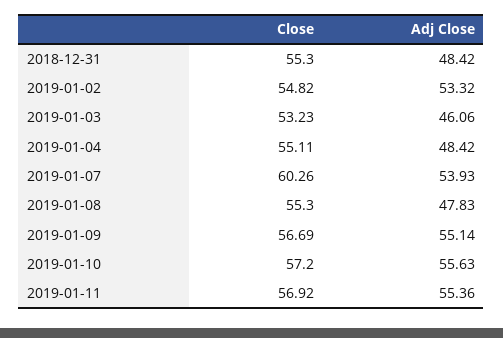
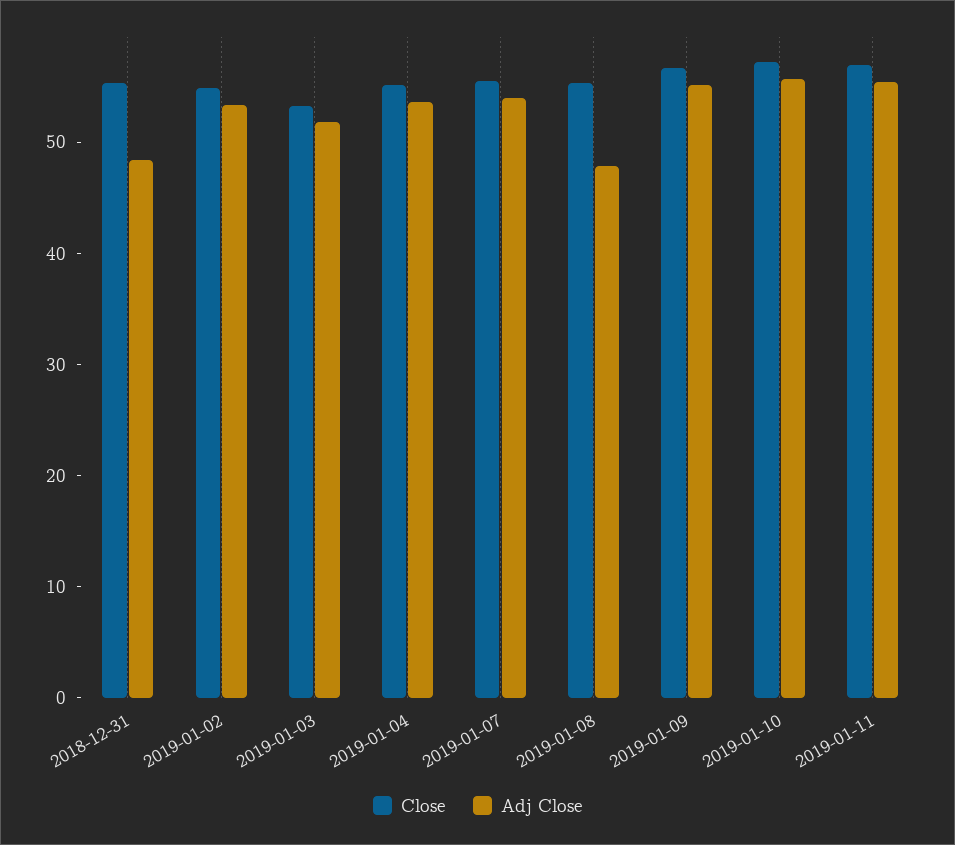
Adj Close, 2019-01-03: 46.06 -> 52
Adj Close, 2019-01-04: 48.42 -> 54
Close, 2019-01-07: 60.26 -> 56

